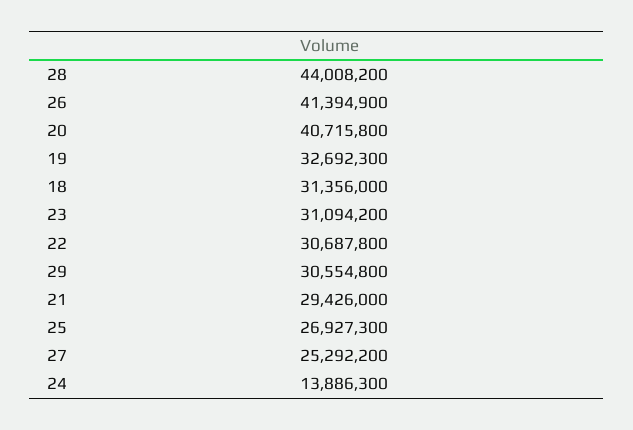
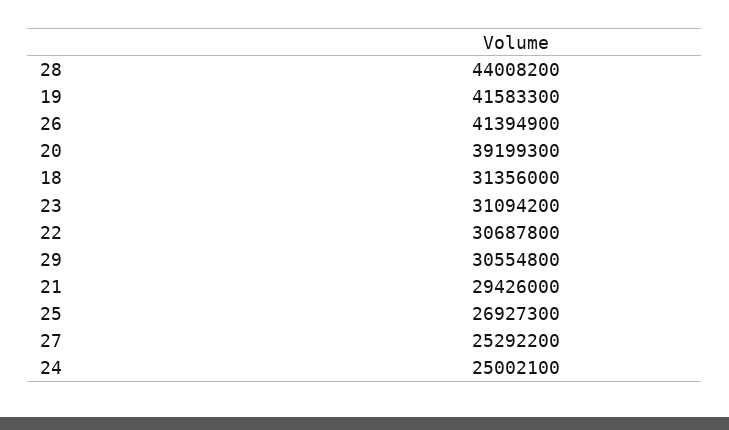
20: 40715800 -> 39199300
19: 32692300 -> 41583300
24: 13886300 -> 25002100

